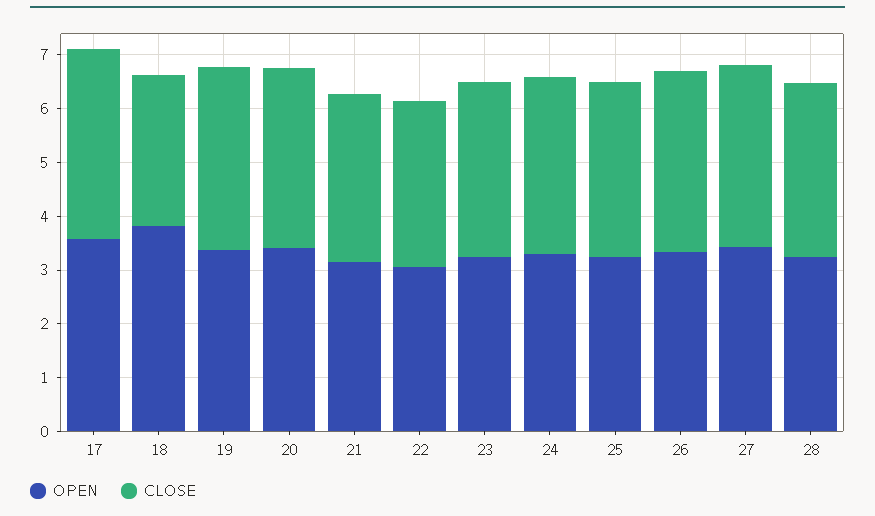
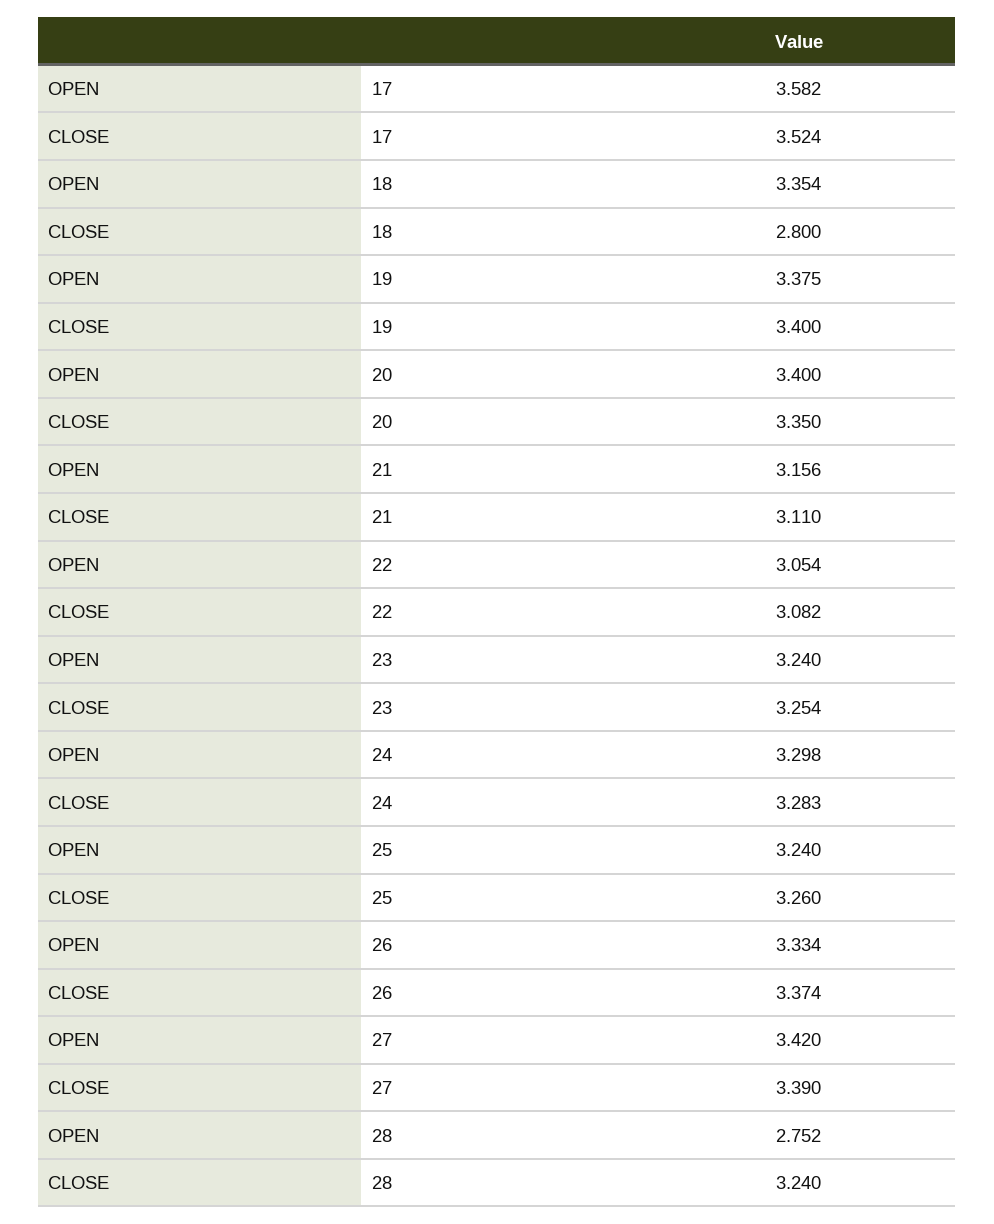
OPEN, 18: 3.8 -> 3.354
OPEN, 28: 3.2 -> 2.752

